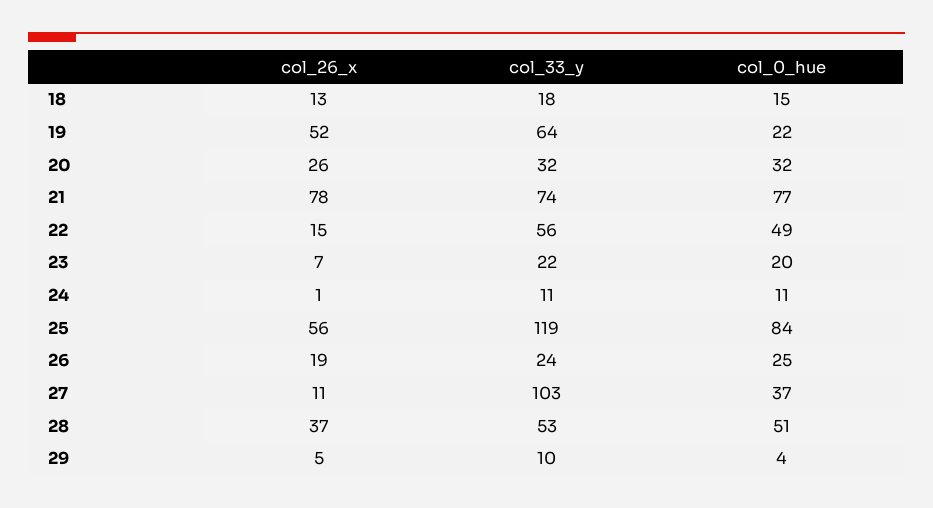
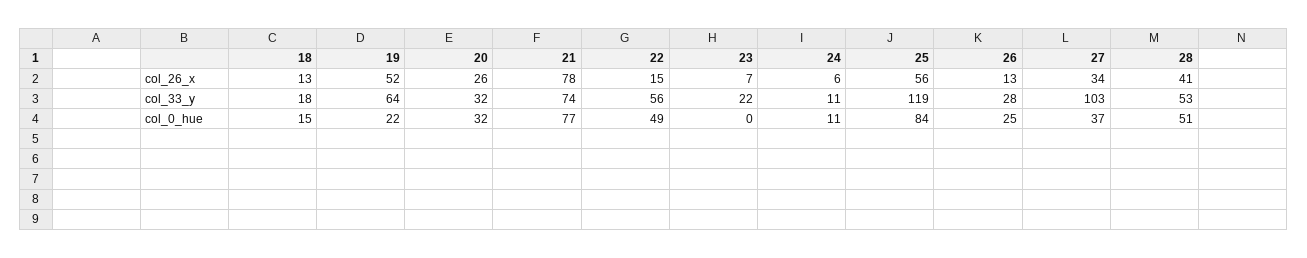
col_0_hue, 23: 20 -> 0
col_26_x, 24: 1 -> 6
col_26_x, 26: 19 -> 13
col_33_y, 26: 24 -> 28
col_26_x, 27: 11 -> 34
col_26_x, 28: 37 -> 41
col_26_x, 29: 5 -> none
col_33_y, 29: 10 -> none
col_0_hue, 29: 4 -> none

